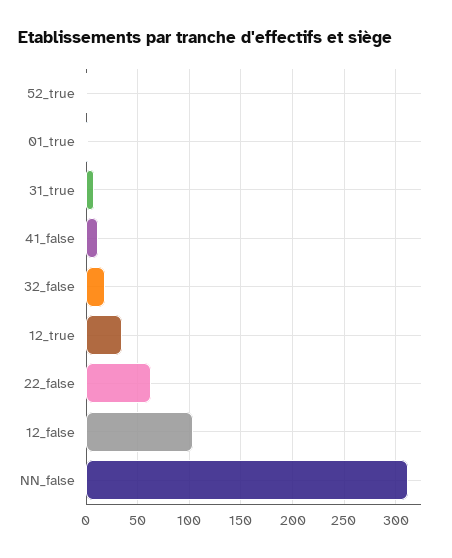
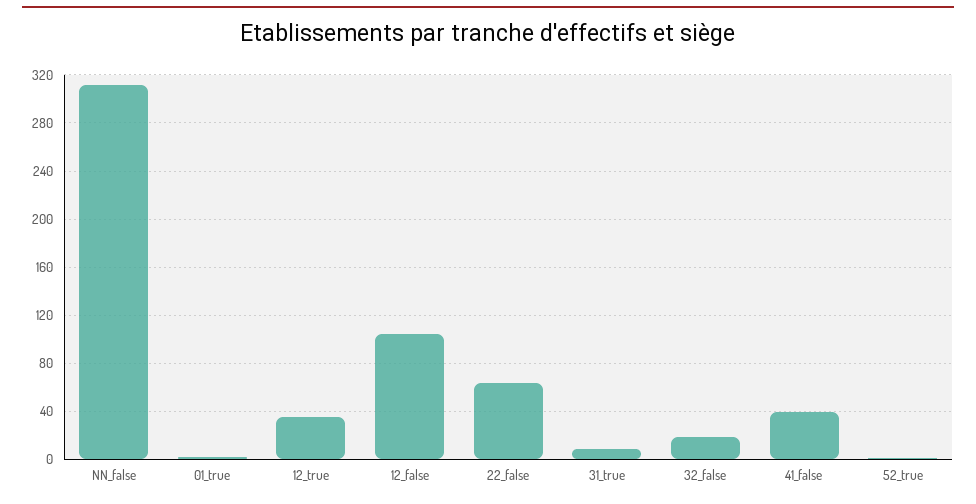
41_false: 10 -> 40

